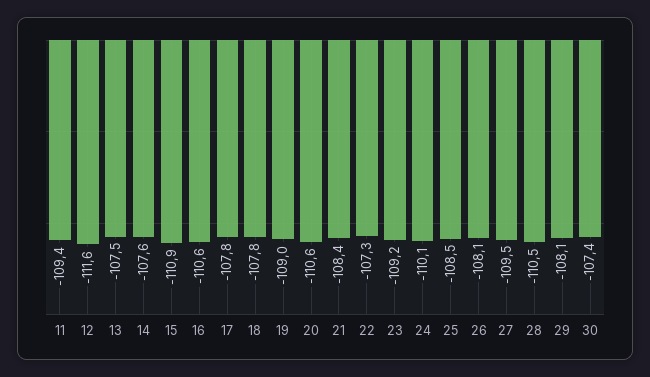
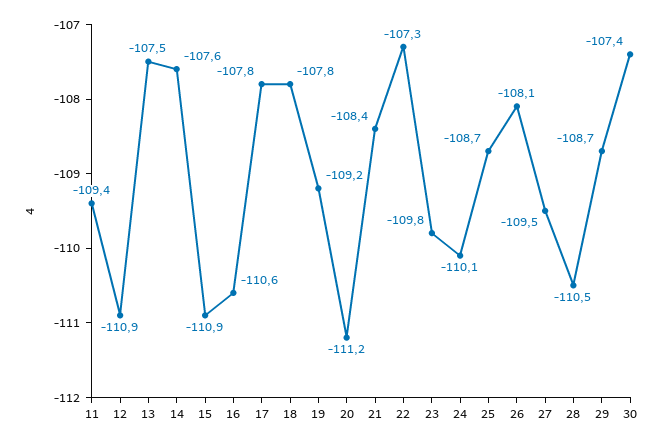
12: -111.6 -> -110.9
19: -109 -> -109.2
20: -110.6 -> -111.2
23: -109.2 -> -109.8
25: -108.5 -> -108.7
29: -108.1 -> -108.7

